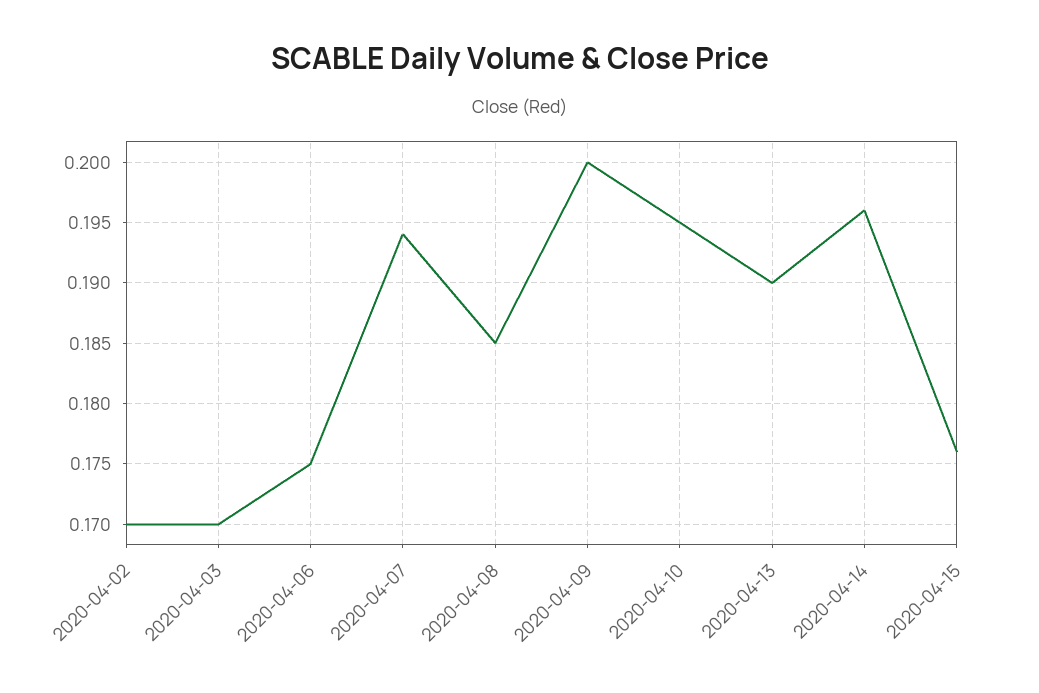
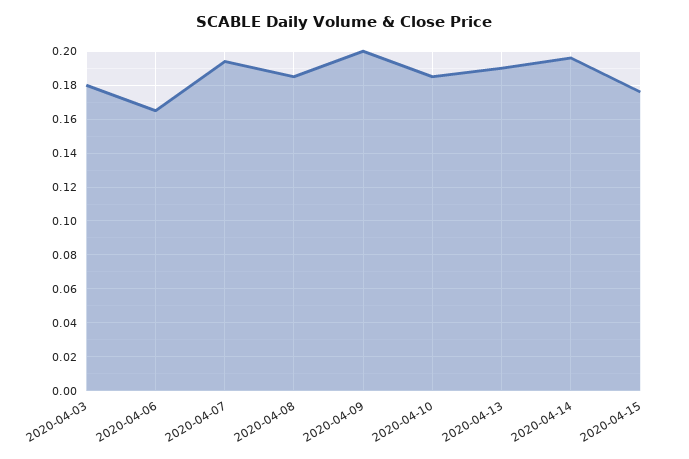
2020-04-02: 0.17 -> none
2020-04-03: 0.17 -> 0.18
2020-04-06: 0.175 -> 0.165
2020-04-10: 0.195 -> 0.185

